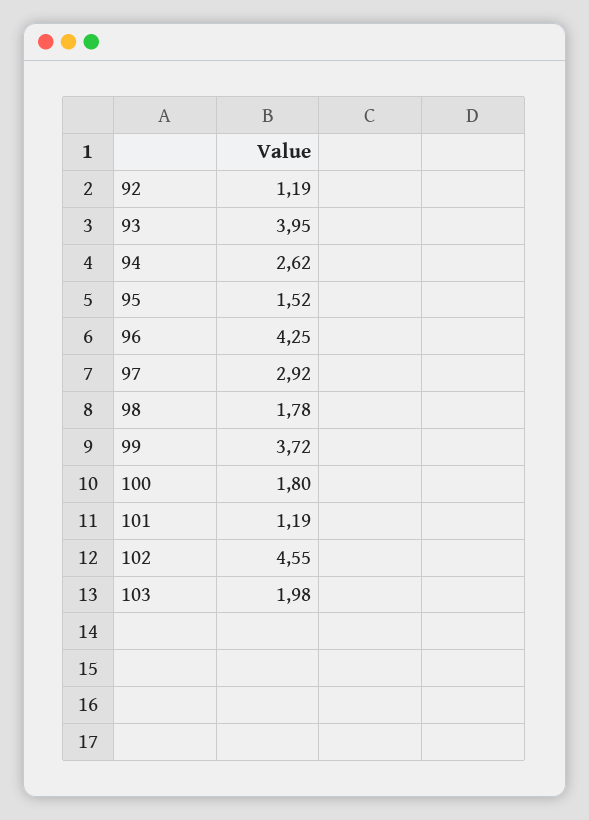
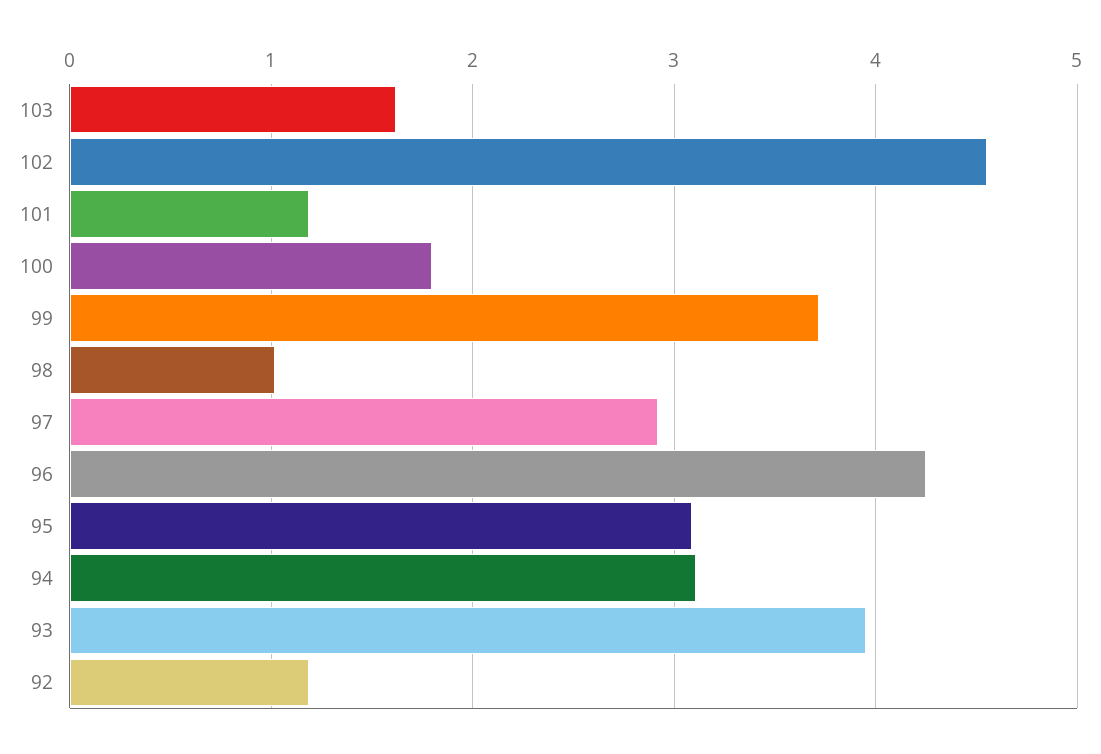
94: 2.62 -> 3.1
95: 1.52 -> 3.1
98: 1.78 -> 1
103: 1.98 -> 1.6

